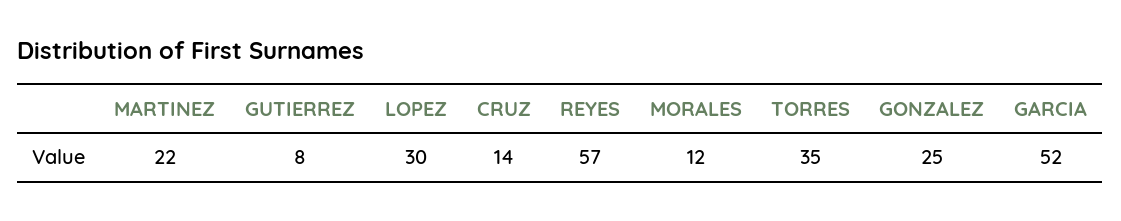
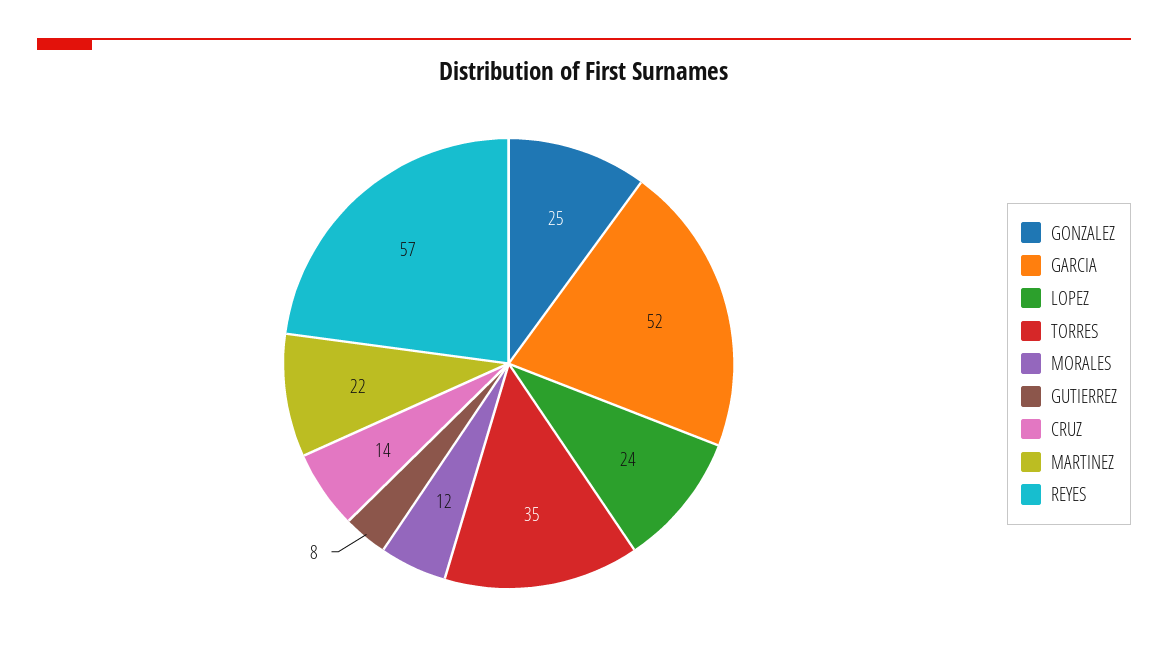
LOPEZ: 30 -> 24

